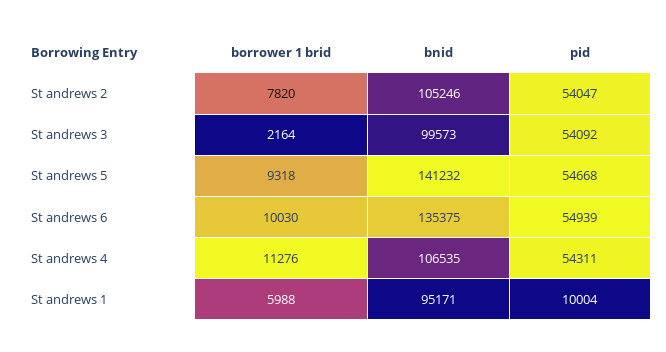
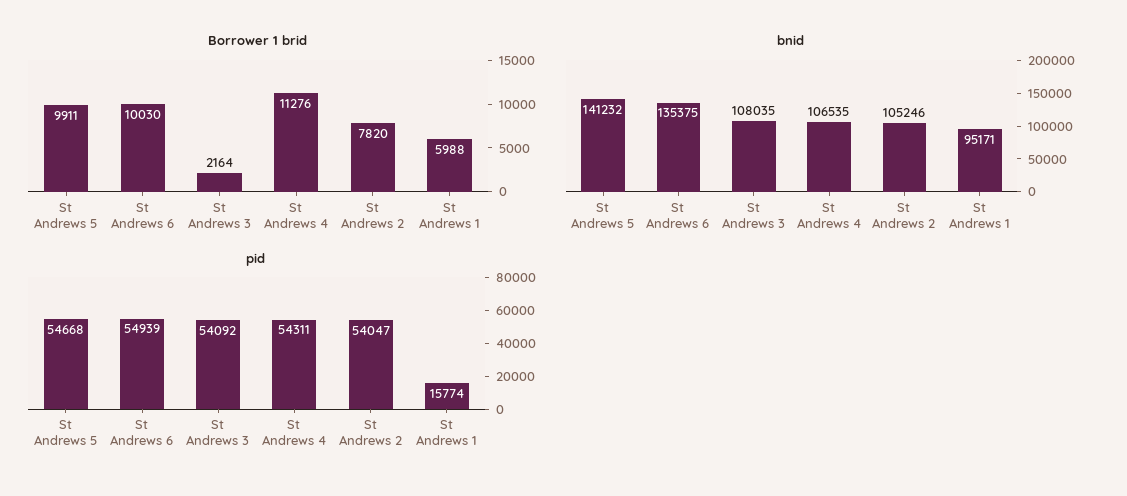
bnid, St andrews 3: 99573 -> 108035
borrower 1 brid, St andrews 5: 9318 -> 9911
pid, St andrews 1: 10004 -> 15774

